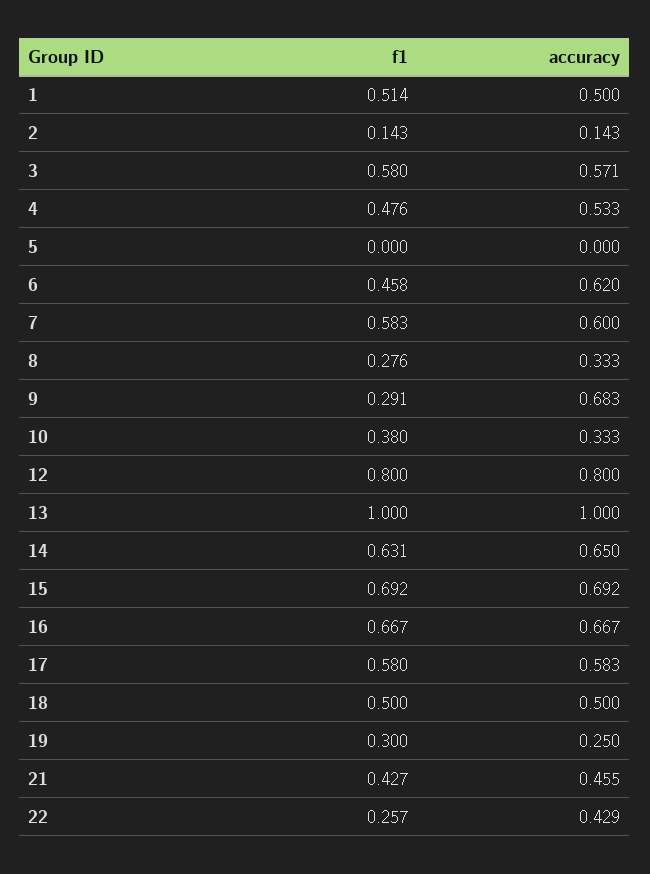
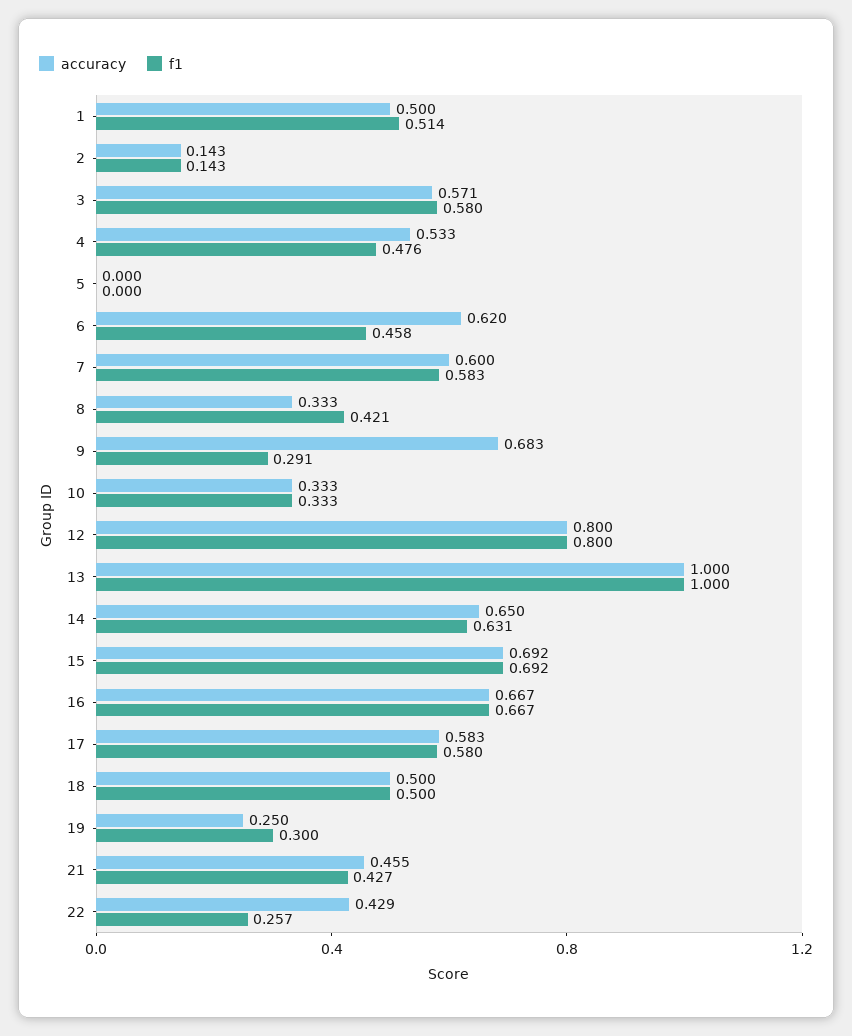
f1, 8: 0.276 -> 0.421
f1, 10: 0.38 -> 0.333

